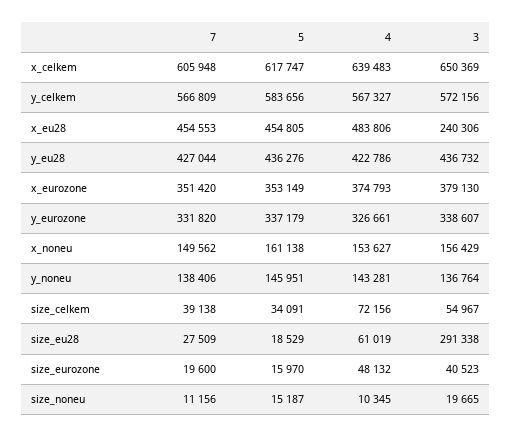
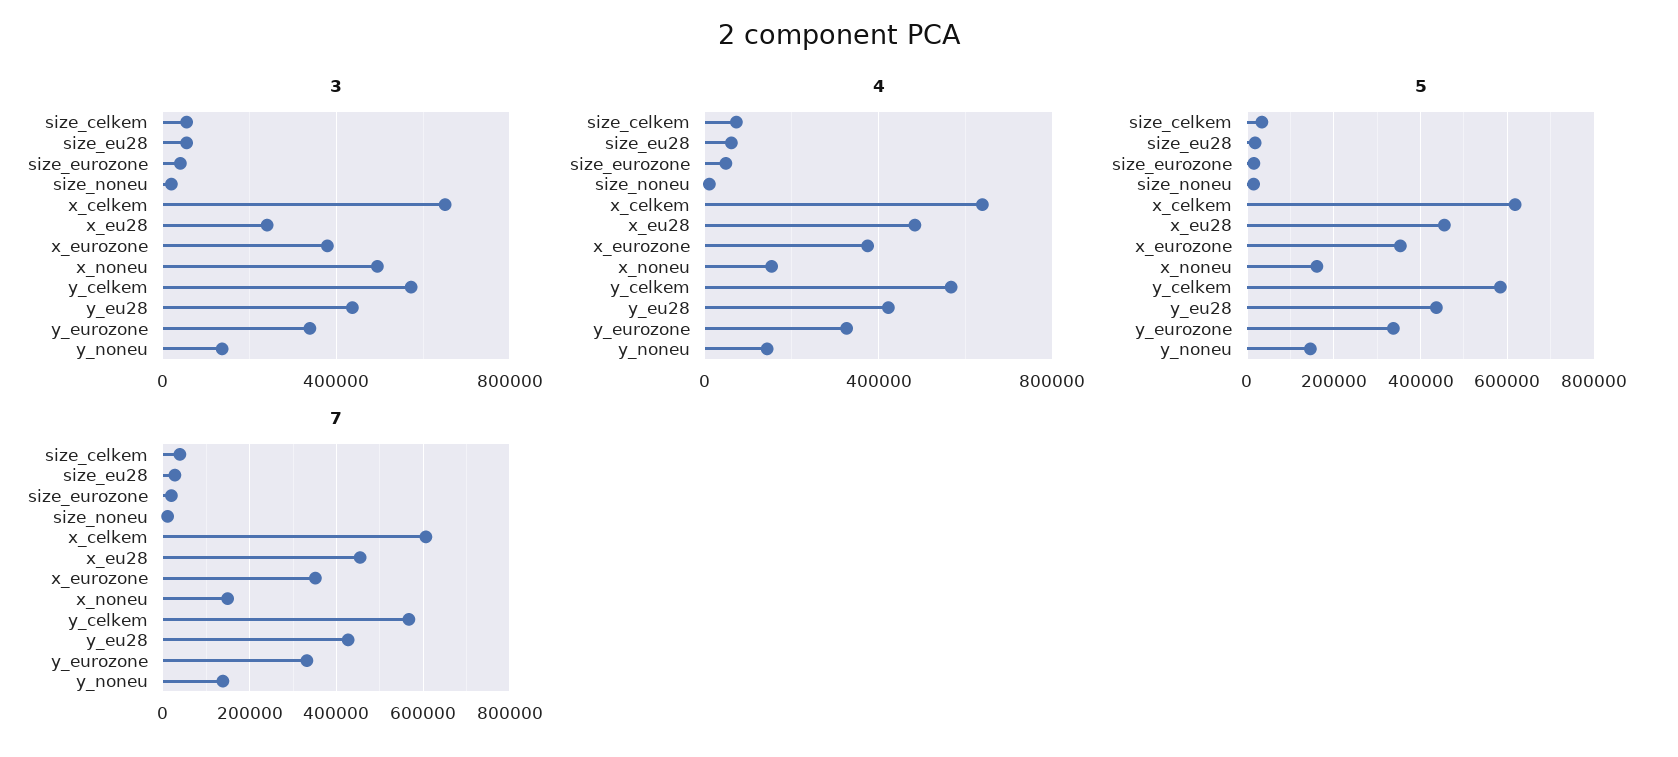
3, x_noneu: 156429 -> 500000
3, size_eu28: 291338 -> 50000

